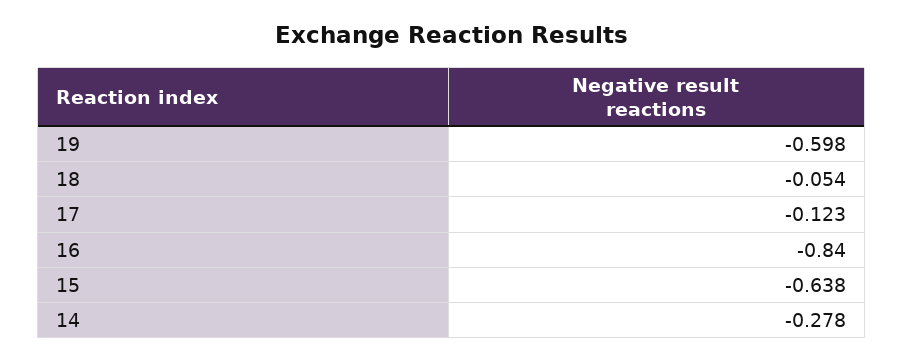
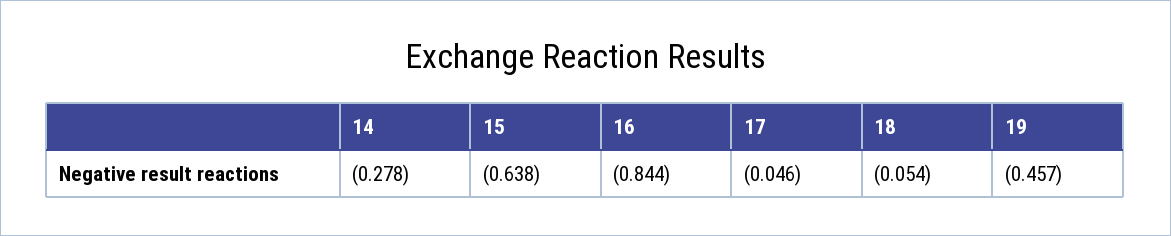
19: -0.598 -> -0.457
17: -0.123 -> -0.046
16: -0.84 -> -0.844

